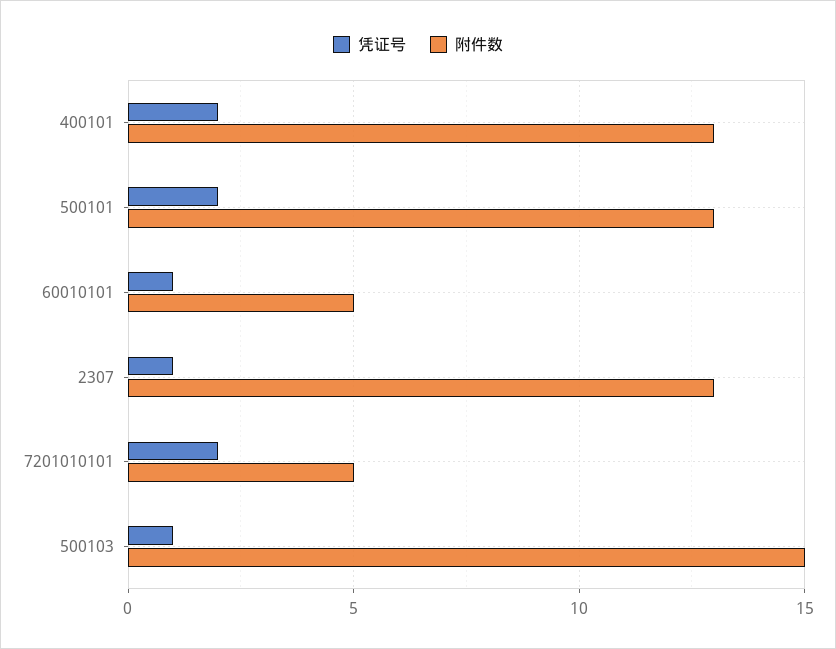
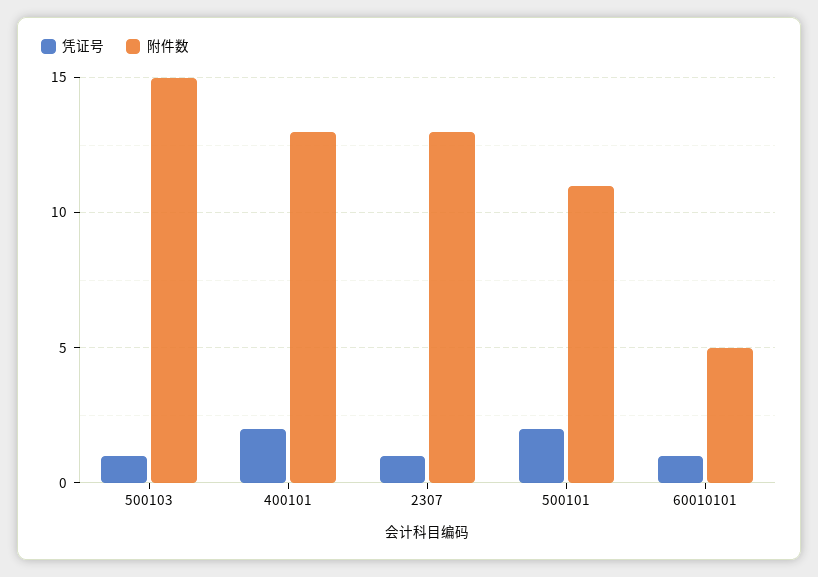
附件数, 500101: 13 -> 11
凭证号, 7201010101: 2 -> none
附件数, 7201010101: 5 -> none

